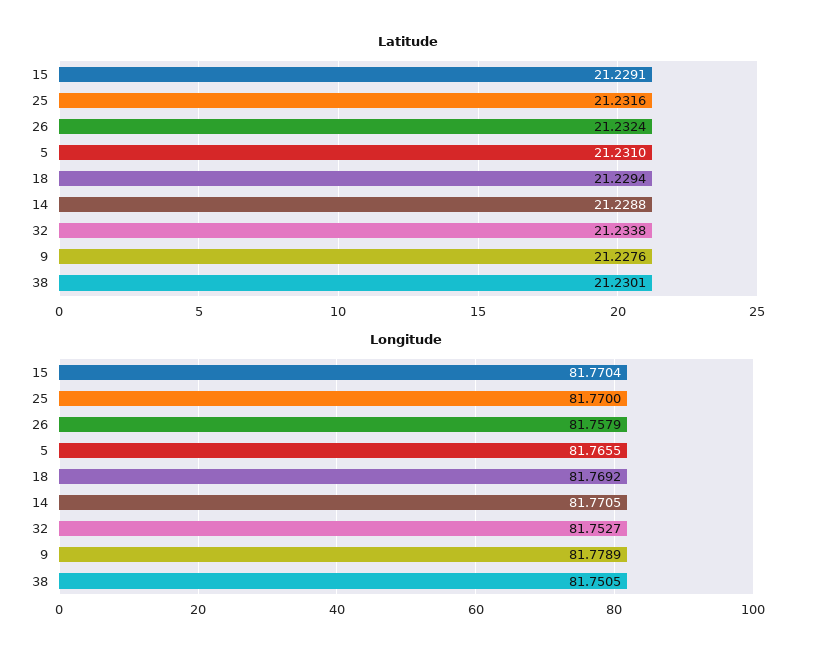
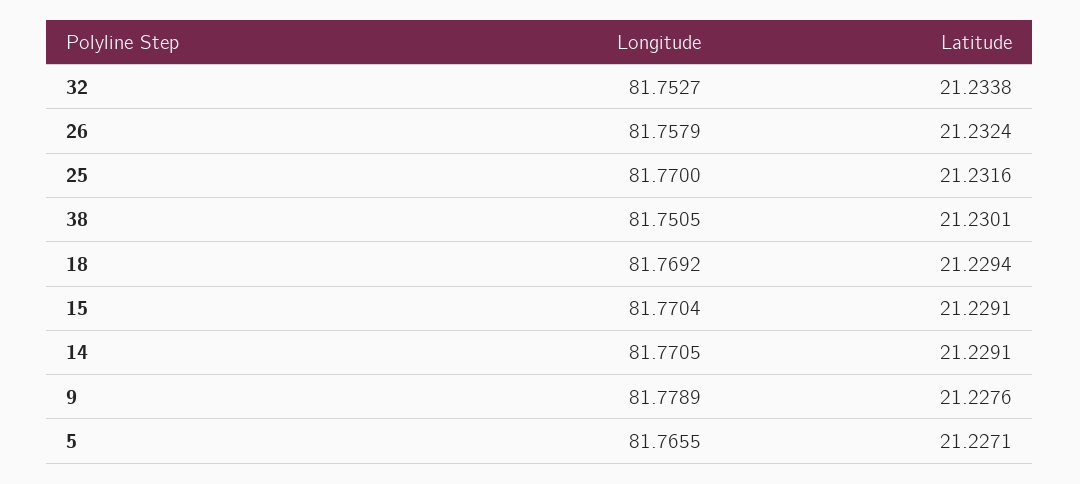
Latitude, 5: 21.231 -> 21.2271
Latitude, 14: 21.2288 -> 21.2291

